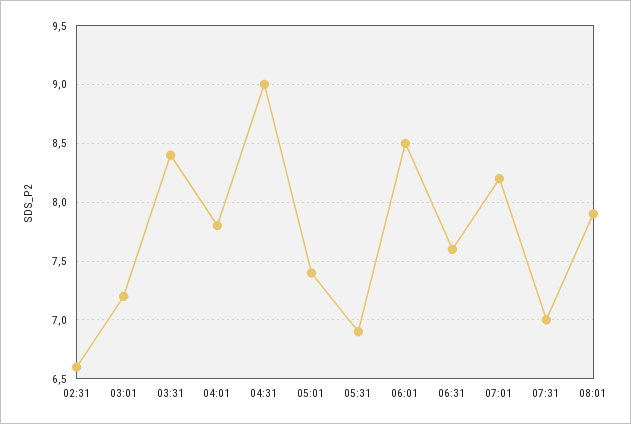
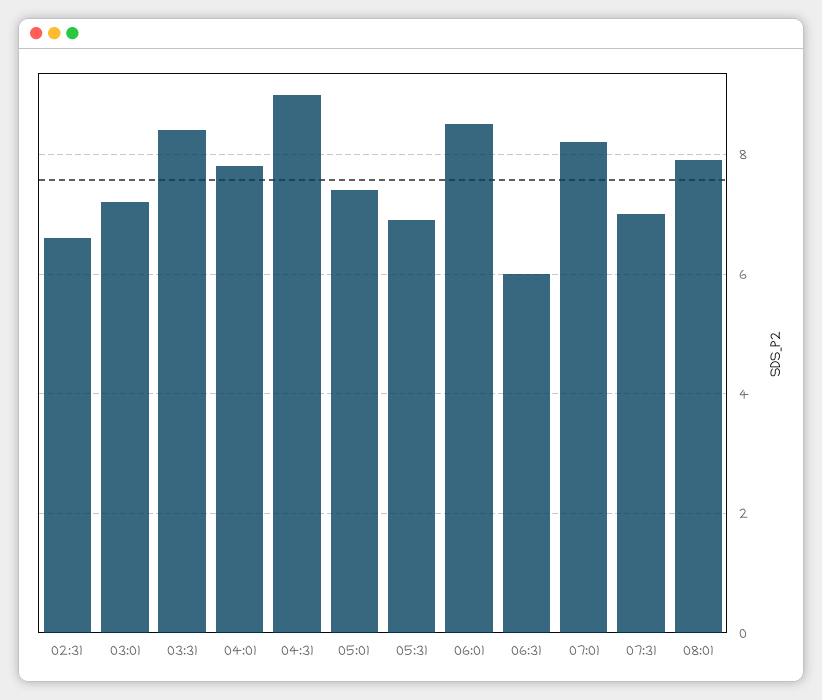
06:31: 7.6 -> 6

